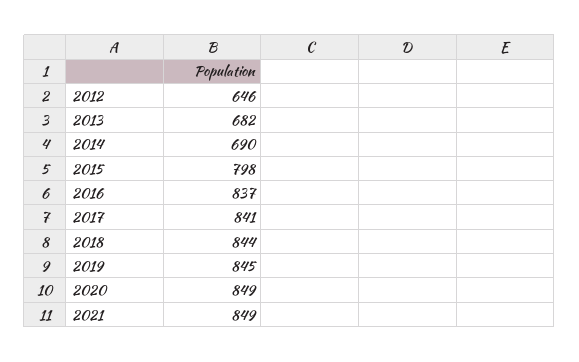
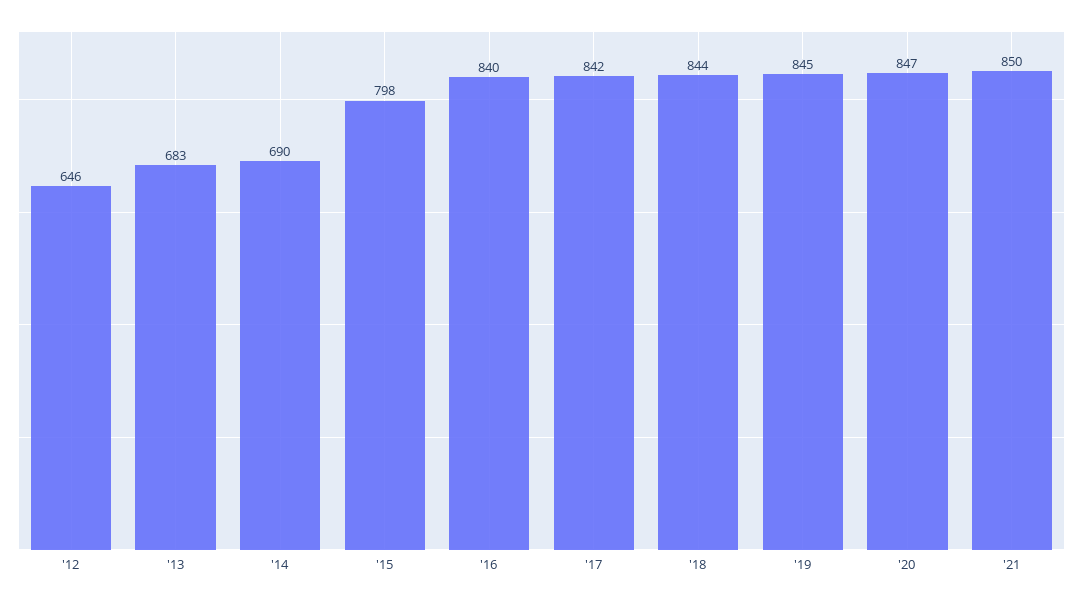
2013: 682 -> 683
2016: 837 -> 840
2017: 841 -> 842
2020: 849 -> 847
2021: 849 -> 850

